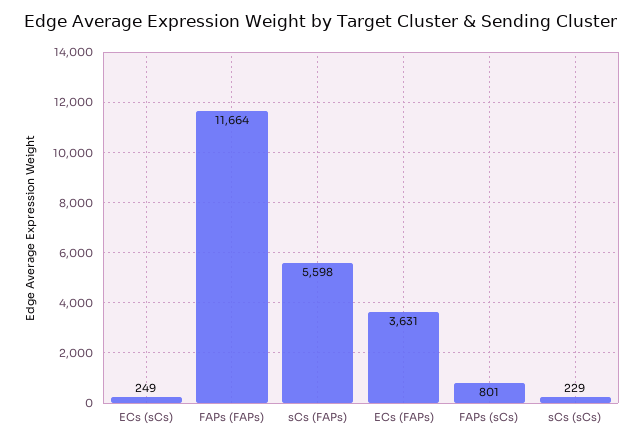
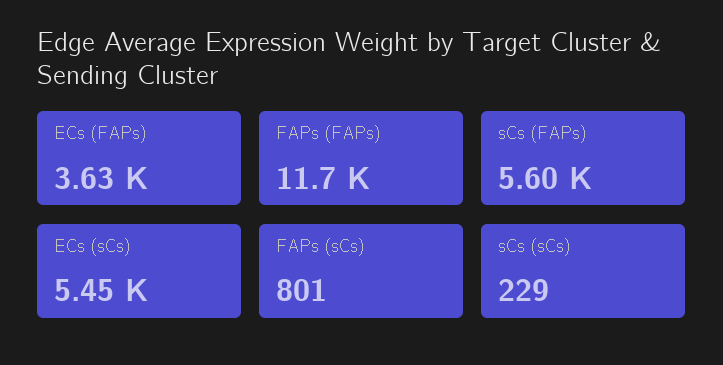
ECs (sCs): 249 -> 5450

